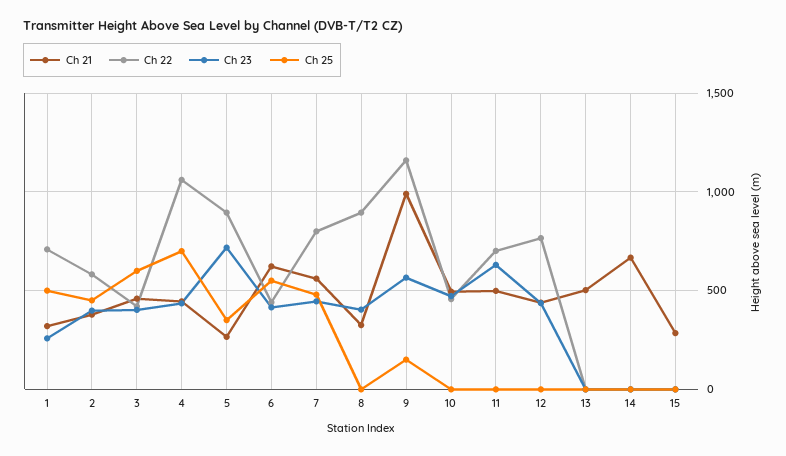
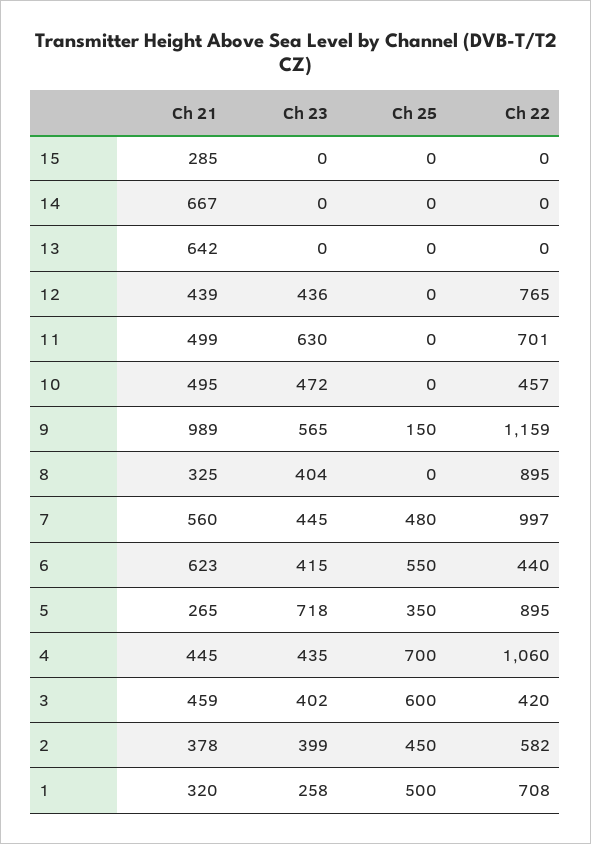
Ch 22, 7: 800 -> 997
Ch 21, 13: 500 -> 642

